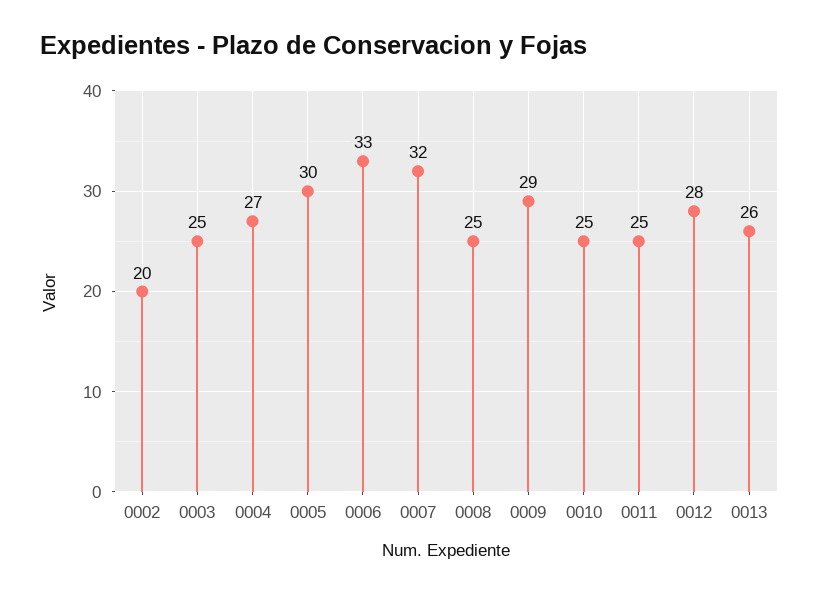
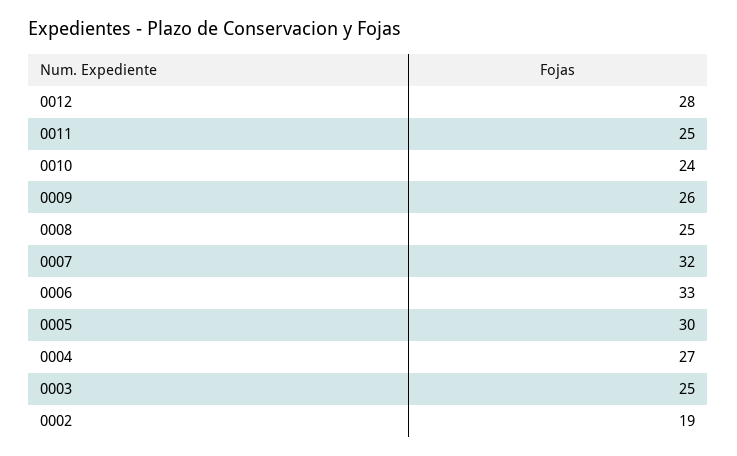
0002: 20 -> 19
0009: 29 -> 26
0010: 25 -> 24
0013: 26 -> none

